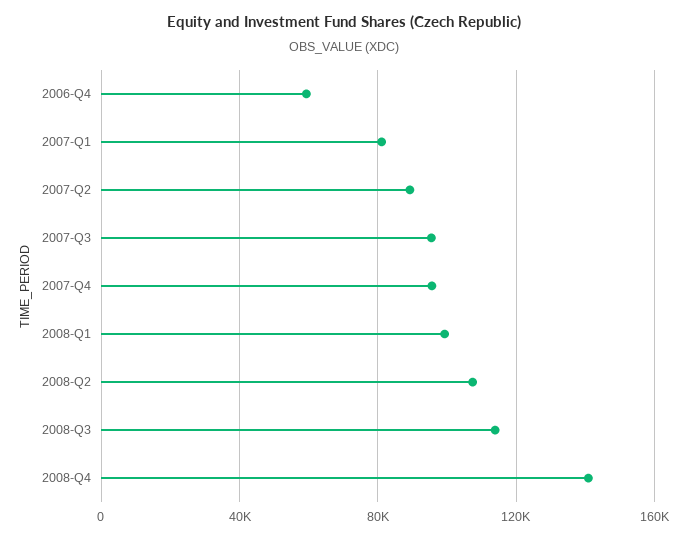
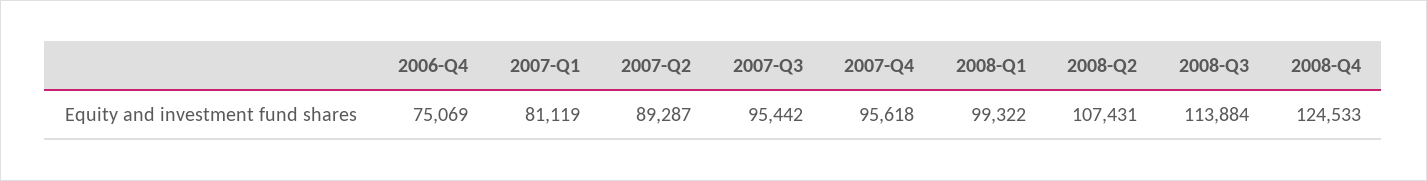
2006-Q4: 60000 -> 75069
2008-Q4: 140000 -> 124533

